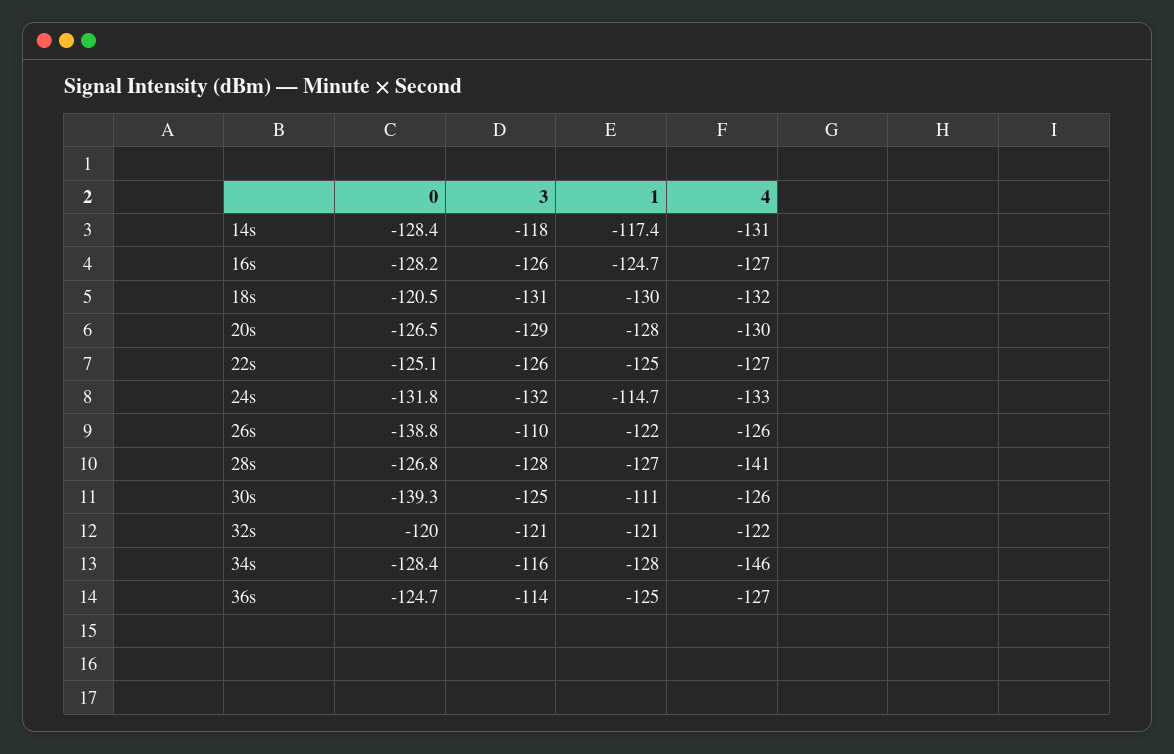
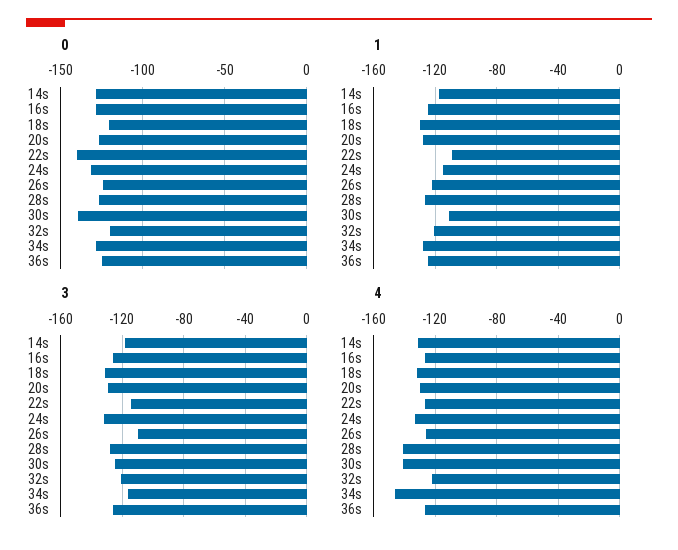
0, 22s: -125.1 -> -140
3, 22s: -126 -> -115
1, 22s: -125 -> -110
0, 26s: -138.8 -> -125
4, 30s: -126 -> -140
3, 36s: -114 -> -125

